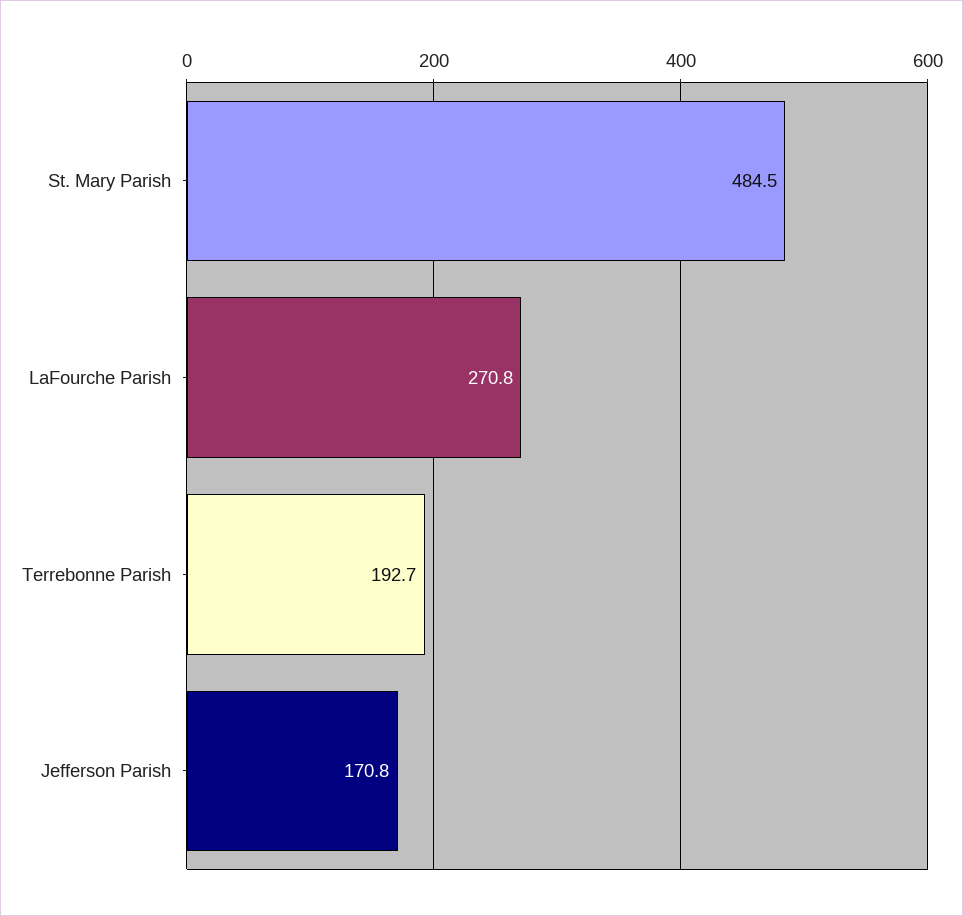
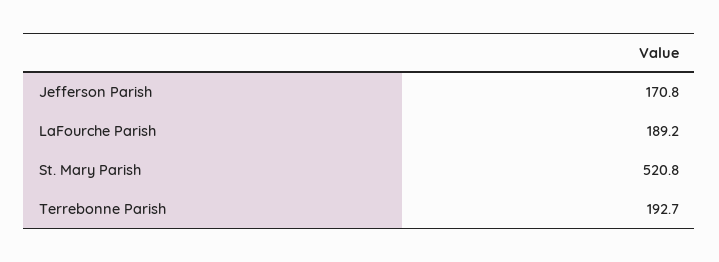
St. Mary Parish: 484.5 -> 520.8
LaFourche Parish: 270.8 -> 189.2

